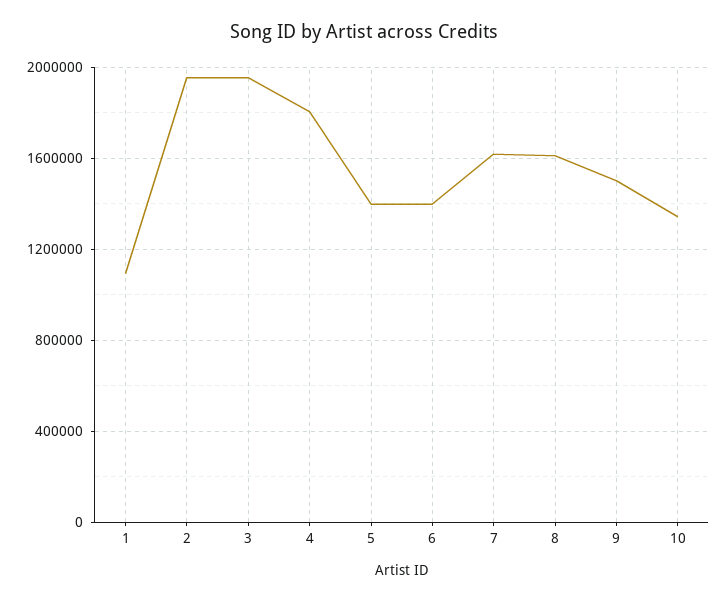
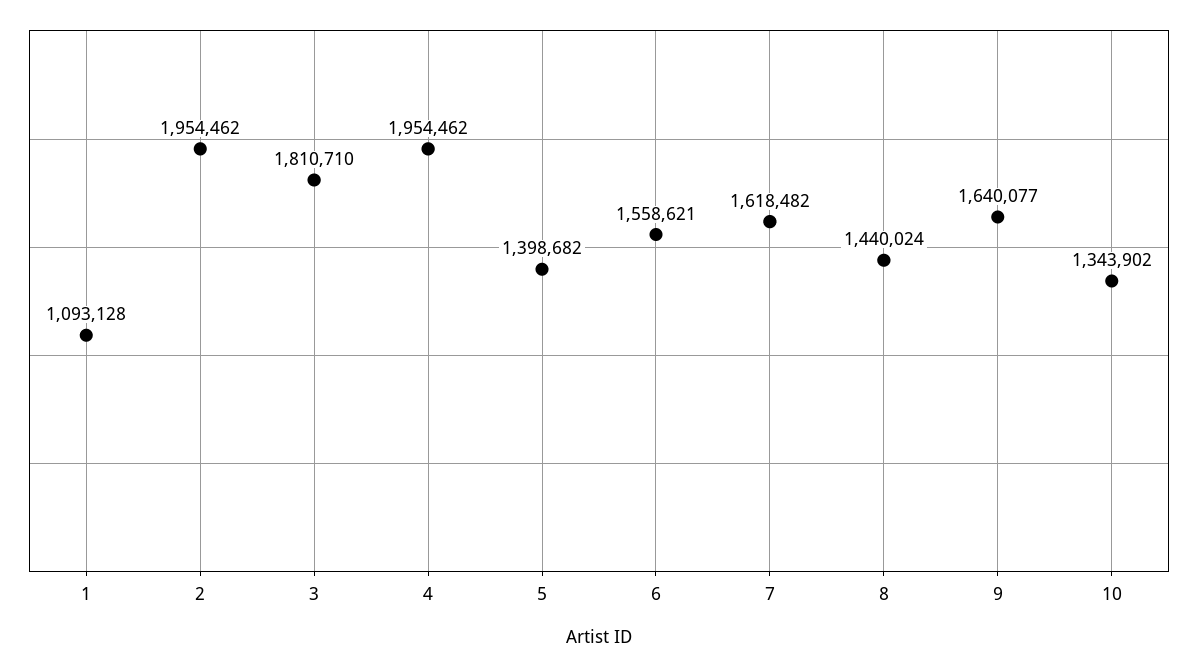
3: 1950000 -> 1810710
4: 1800000 -> 1954462
6: 1400000 -> 1558621
8: 1600000 -> 1440024
9: 1500000 -> 1640077

